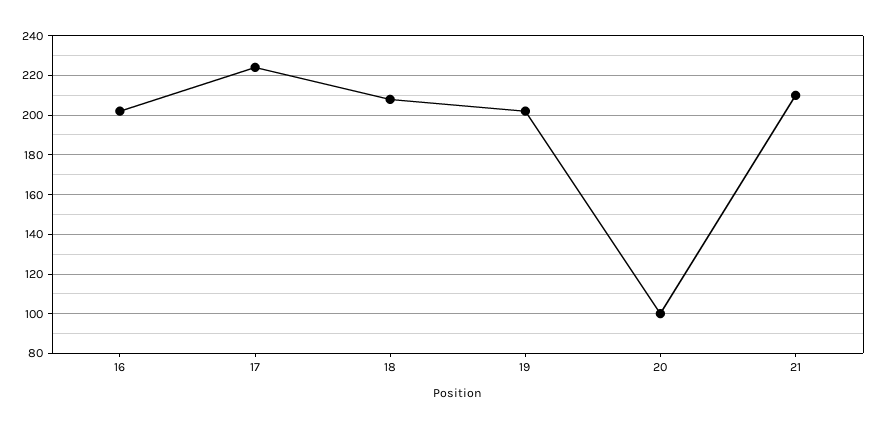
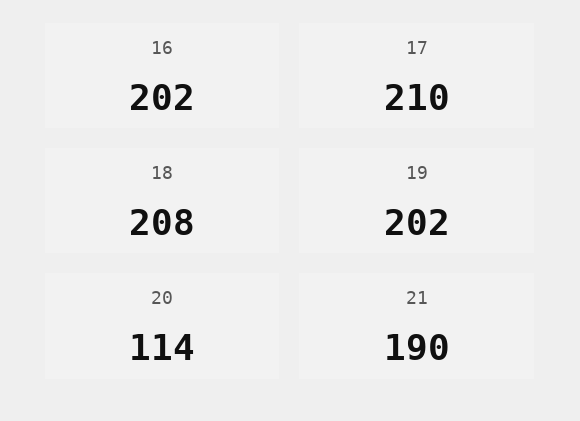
17: 225 -> 210
20: 100 -> 114
21: 210 -> 190

